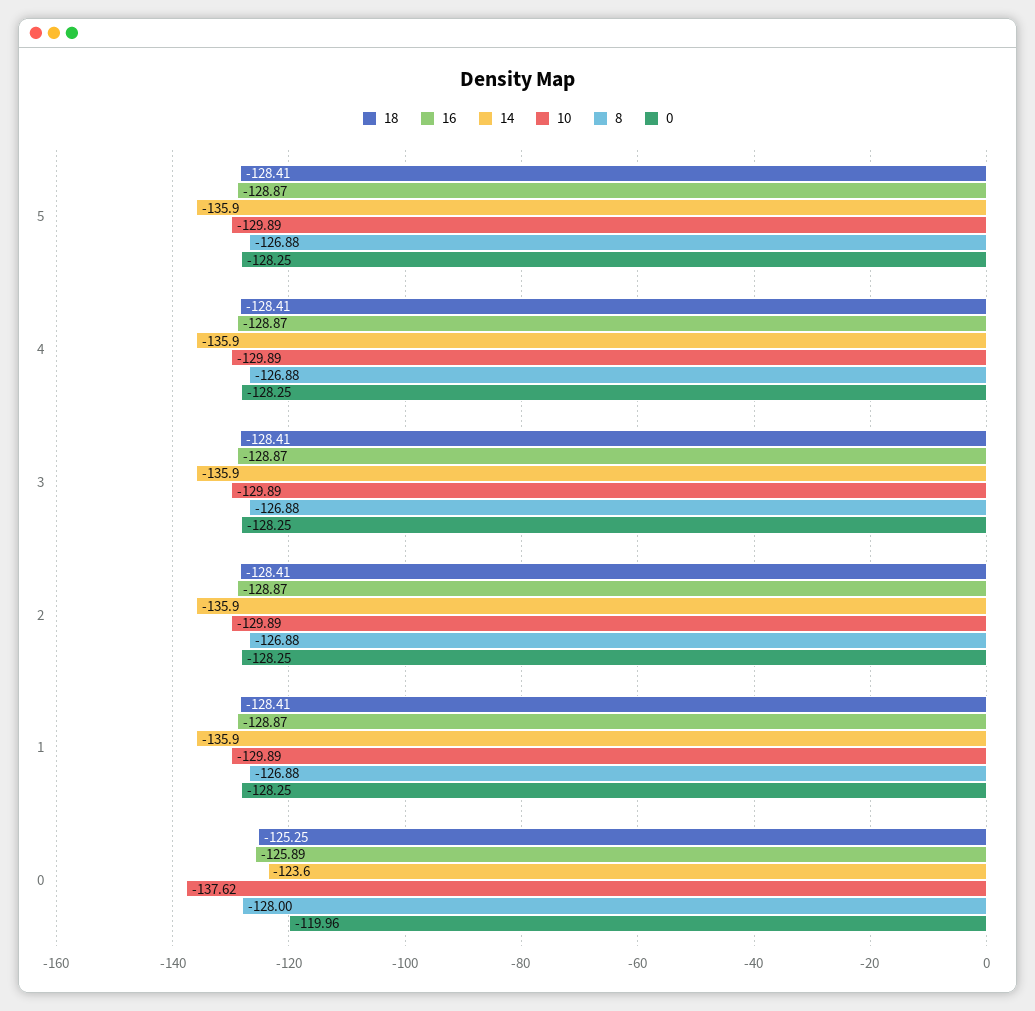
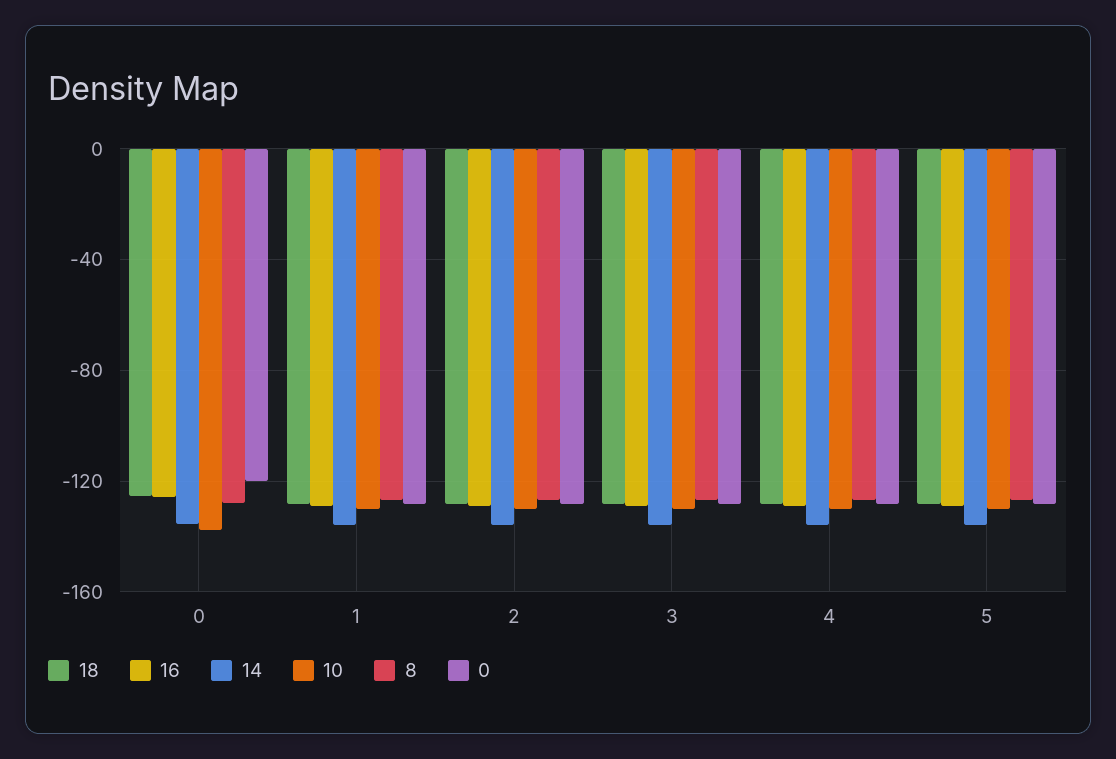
14, 0: -123.6 -> -135

